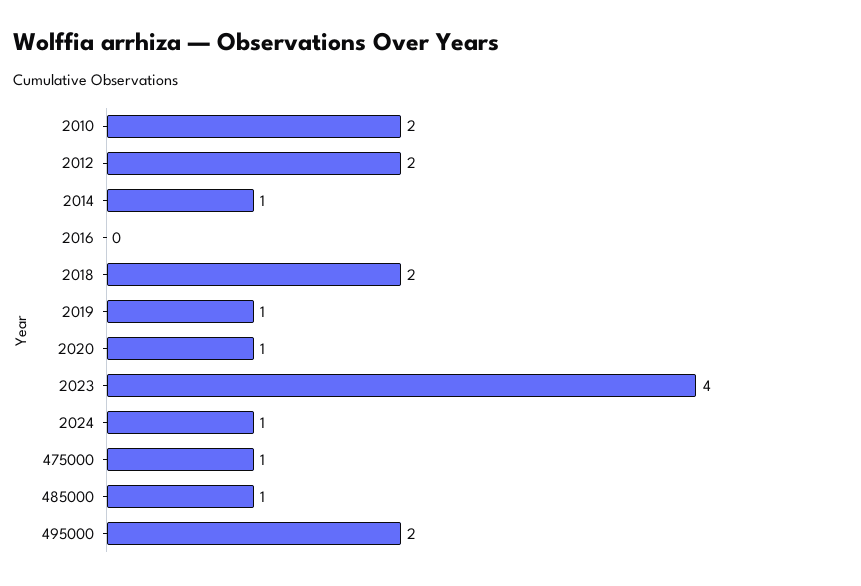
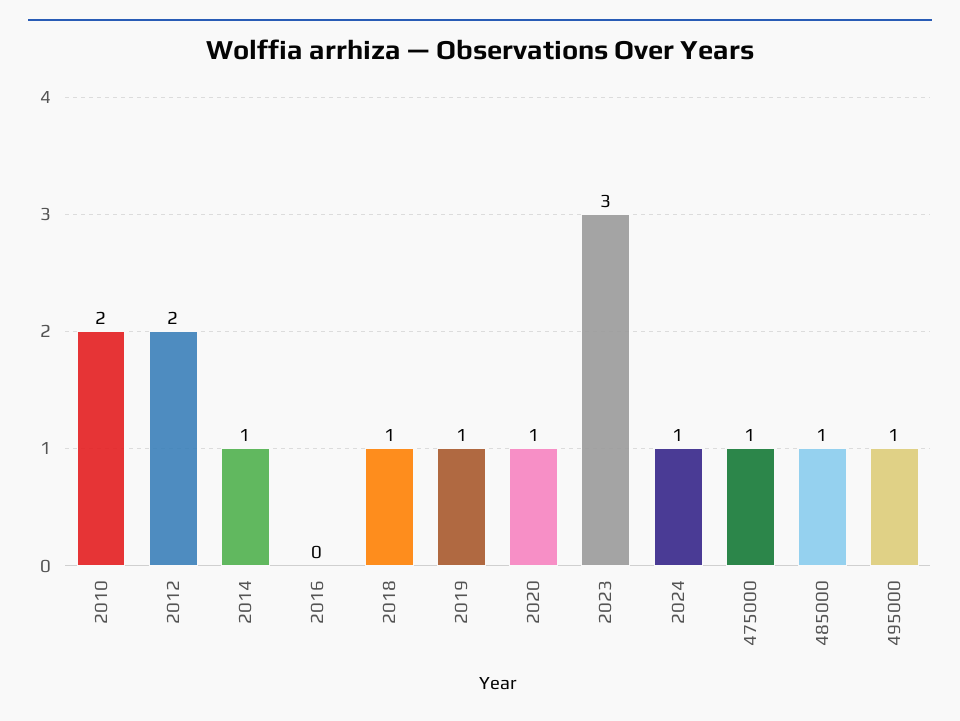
2018: 2 -> 1
2023: 4 -> 3
495000: 2 -> 1

